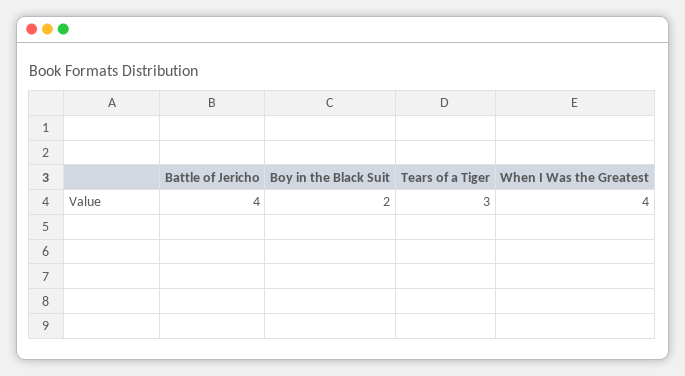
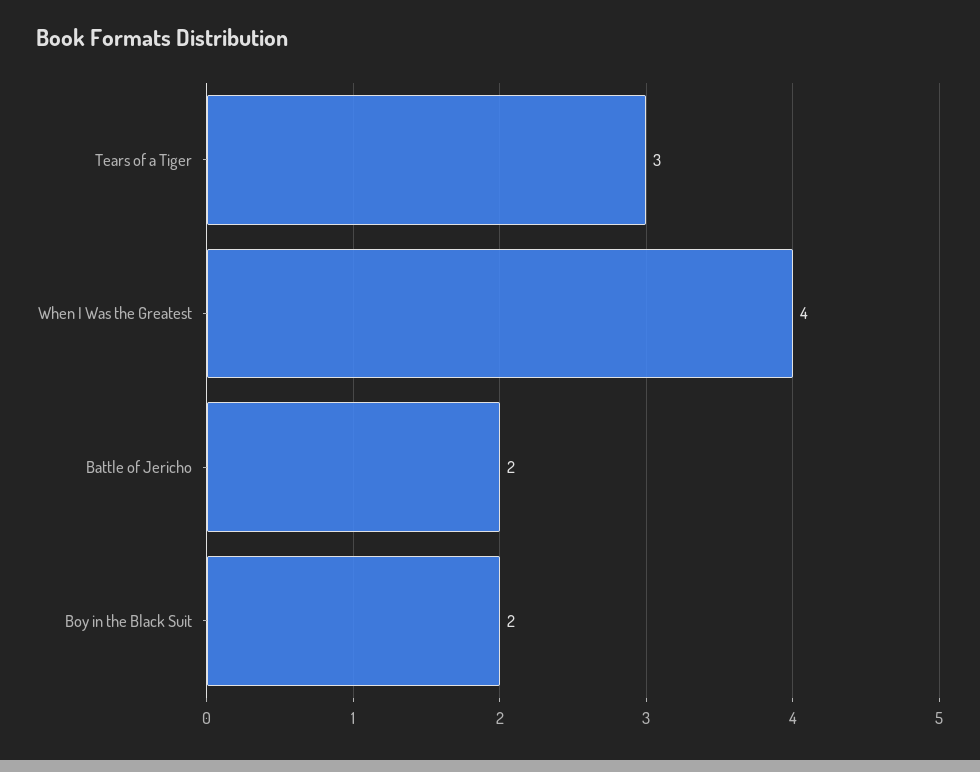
Battle of Jericho: 4 -> 2

